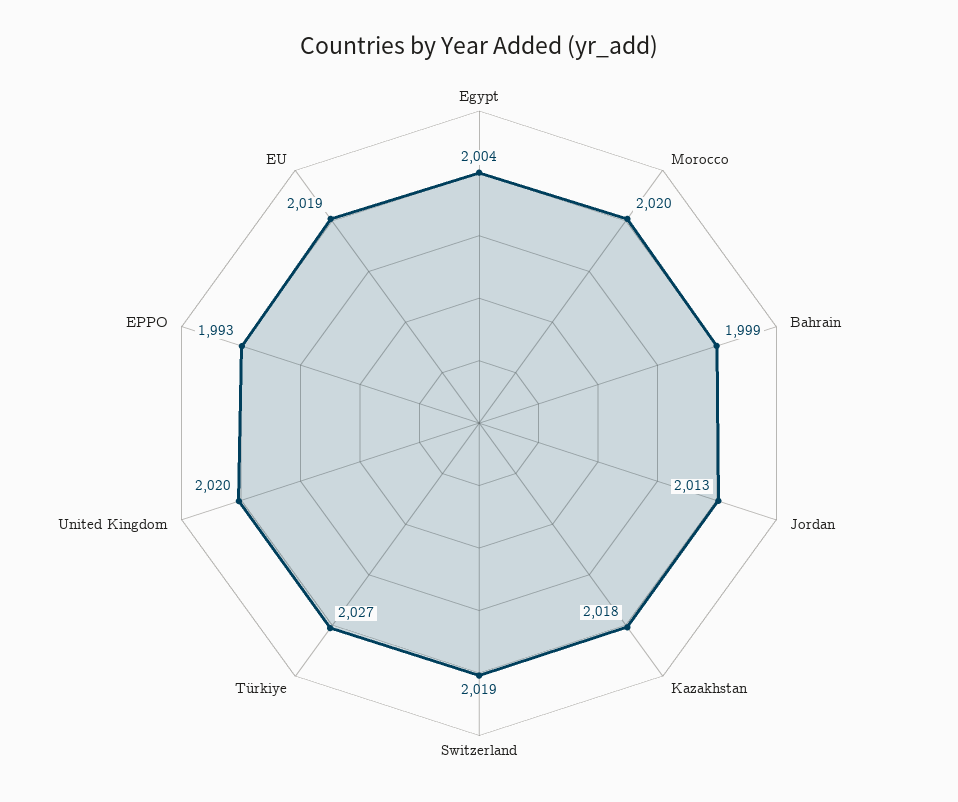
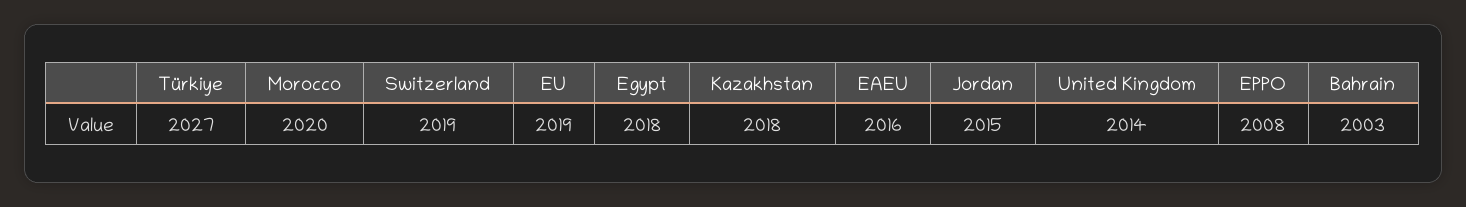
Egypt: 2004 -> 2018
Bahrain: 1999 -> 2003
Jordan: 2013 -> 2015
United Kingdom: 2020 -> 2014
EPPO: 1993 -> 2008
EAEU: none -> 2016

